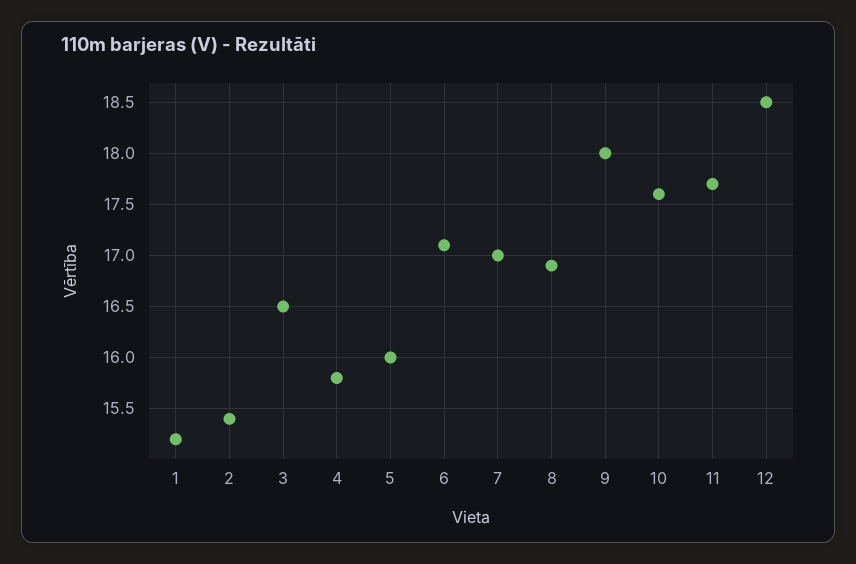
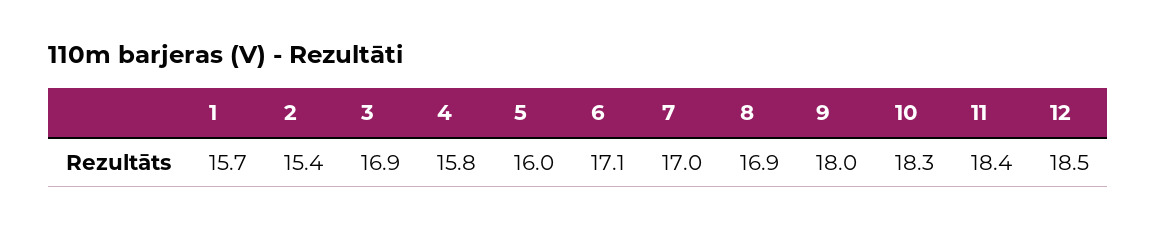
1: 15.2 -> 15.7
3: 16.5 -> 16.9
10: 17.6 -> 18.3
11: 17.7 -> 18.4

